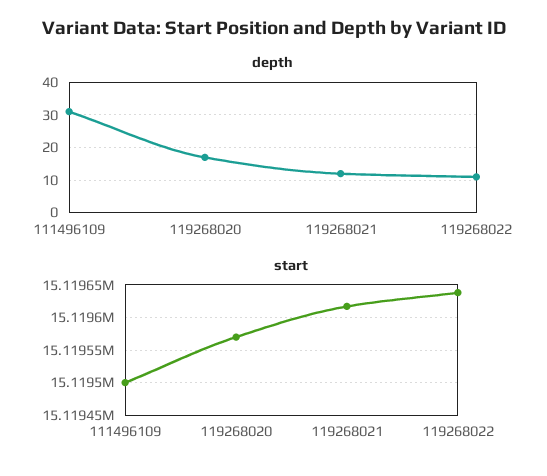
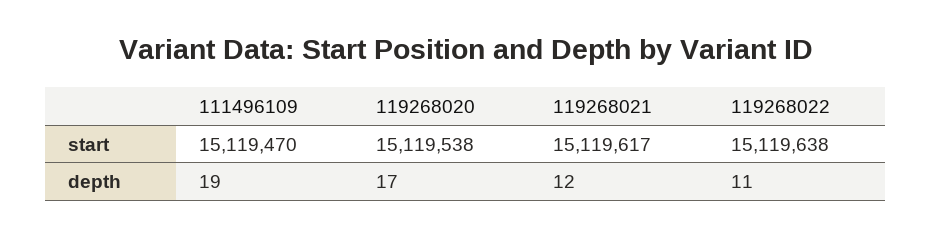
depth, 111496109: 30 -> 19
start, 111496109: 15119500 -> 15119470
start, 119268020: 15119570 -> 15119538

